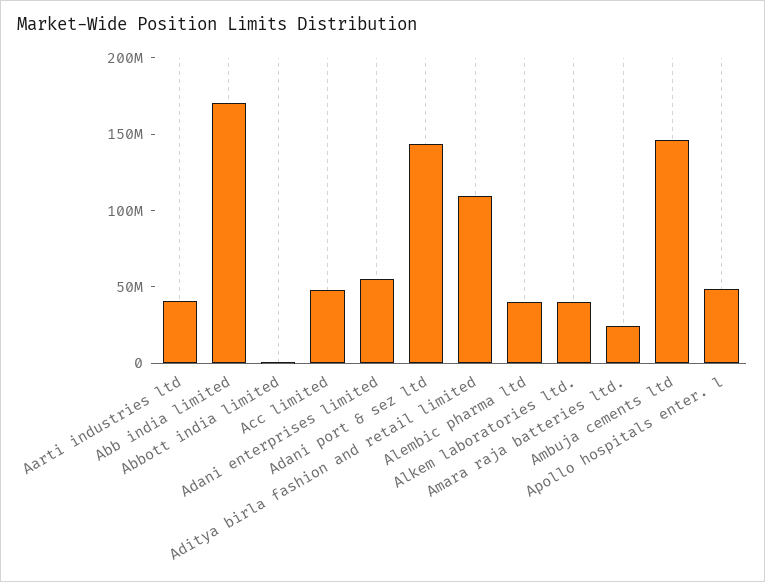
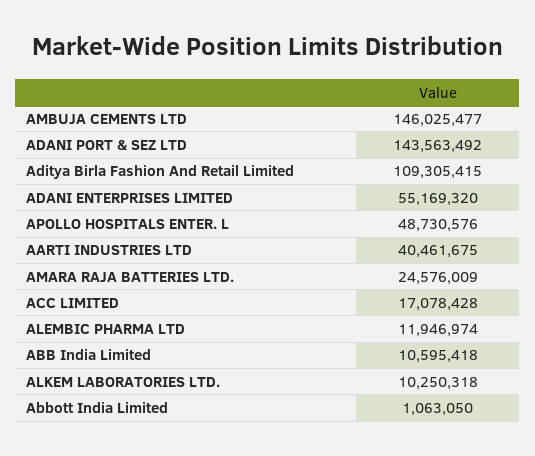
Abb india limited: 170000000 -> 10595418
Acc limited: 50000000 -> 17078428
Alembic pharma ltd: 40000000 -> 11946974
Alkem laboratories ltd.: 40000000 -> 10250318

